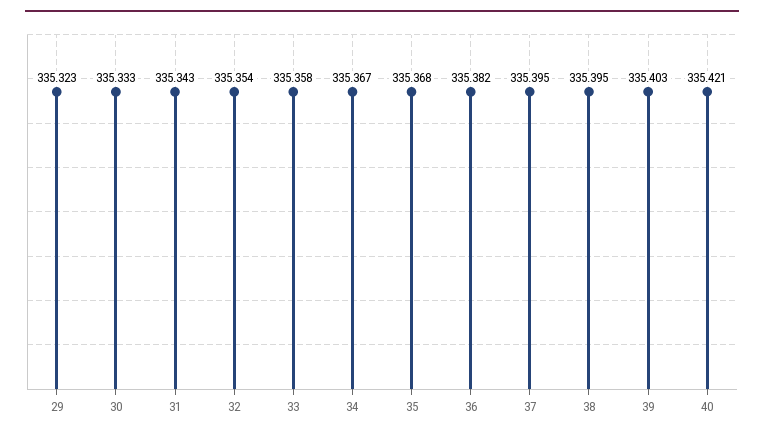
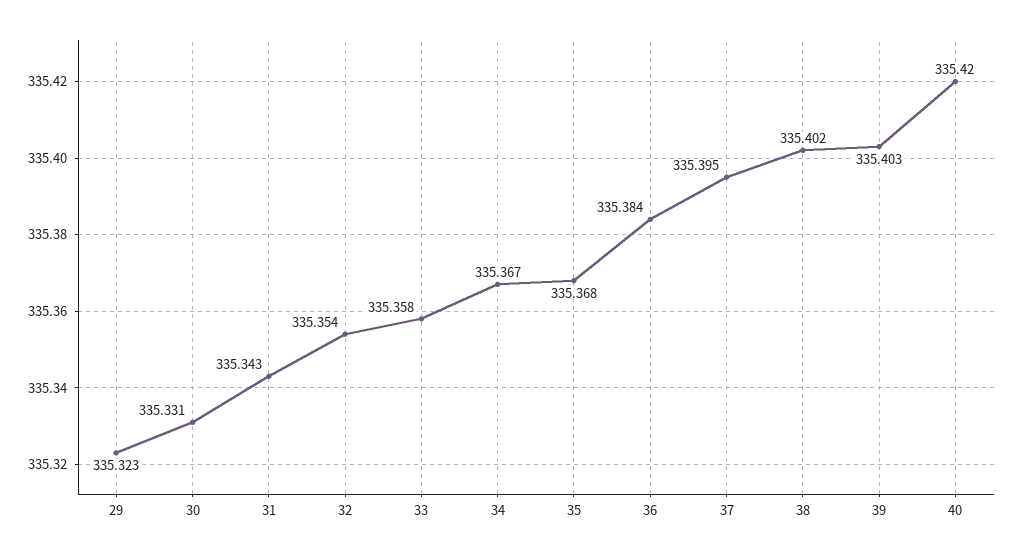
30: 335.333 -> 335.331
36: 335.382 -> 335.384
38: 335.395 -> 335.402
40: 335.421 -> 335.42

